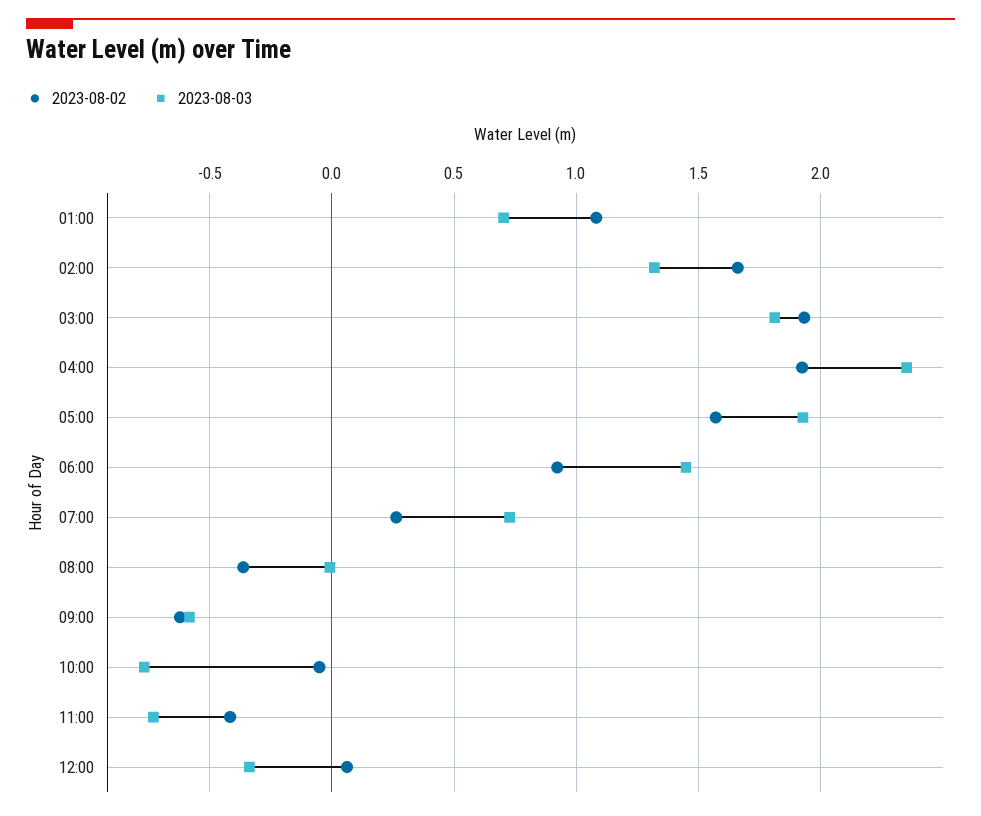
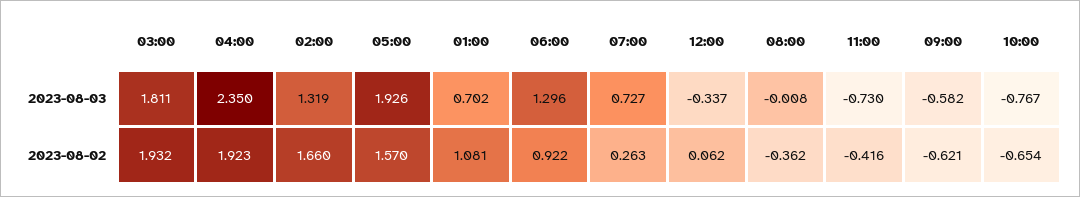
2023-08-03, 06:00: 1.45 -> 1.296
2023-08-02, 10:00: -0.05 -> -0.654

